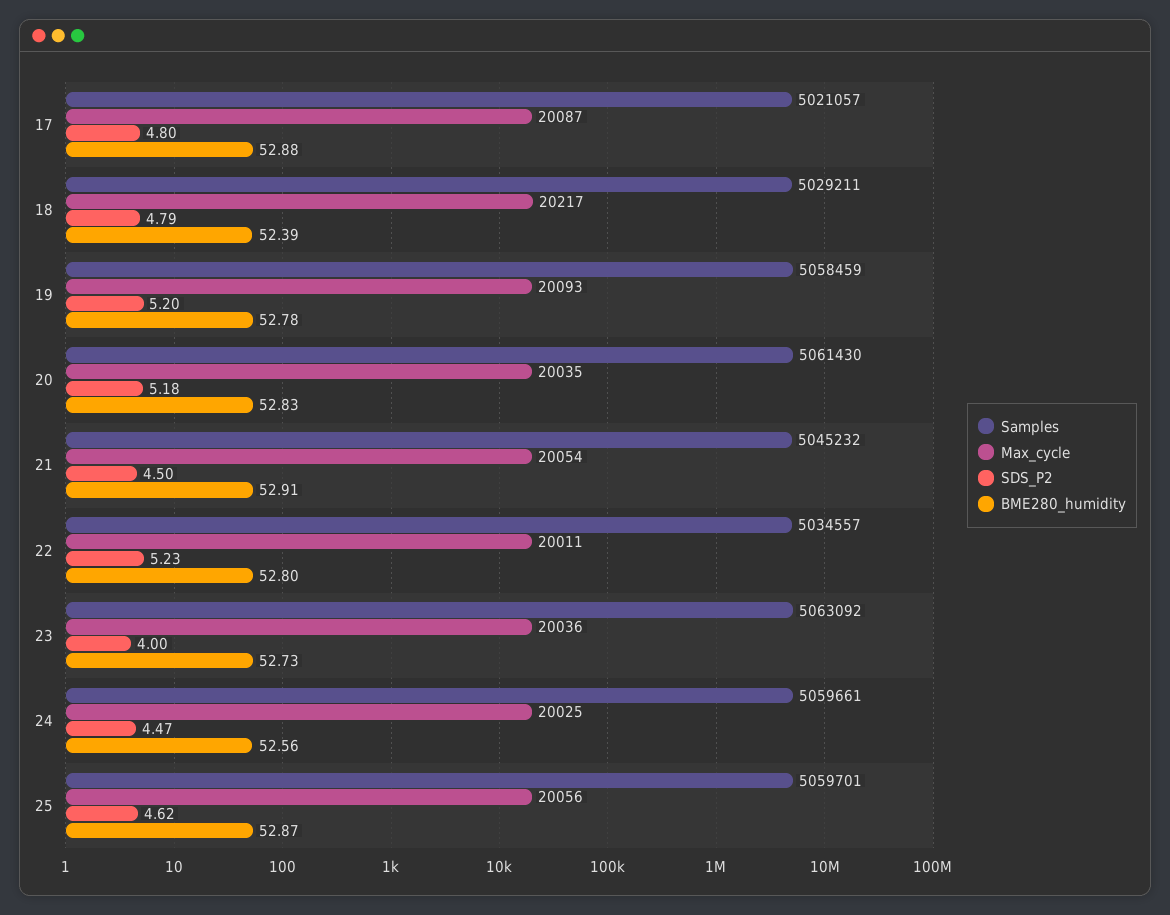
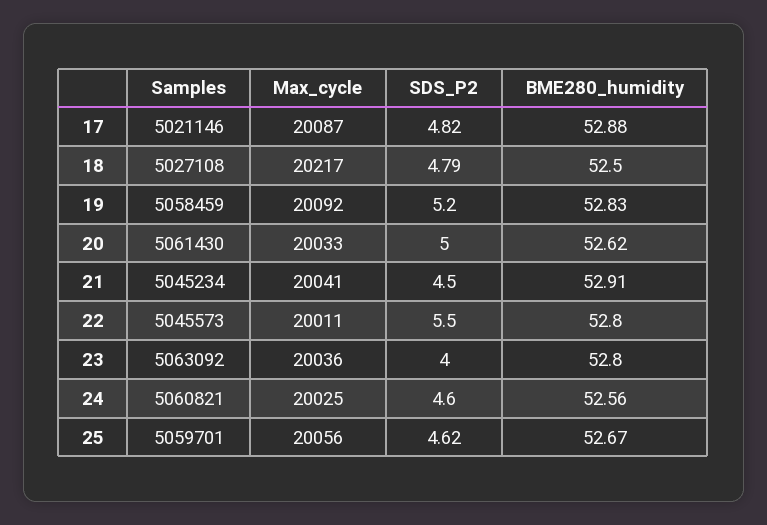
Samples, 17: 5021057 -> 5021146
SDS_P2, 17: 4.8 -> 4.82
Samples, 18: 5029211 -> 5027108
BME280_humidity, 18: 52.39 -> 52.5
Max_cycle, 19: 20093 -> 20092
BME280_humidity, 19: 52.78 -> 52.83
Max_cycle, 20: 20035 -> 20033
SDS_P2, 20: 5.18 -> 5
BME280_humidity, 20: 52.83 -> 52.62
Samples, 21: 5045232 -> 5045234
Max_cycle, 21: 20054 -> 20041
Samples, 22: 5034557 -> 5045573
SDS_P2, 22: 5.23 -> 5.5
BME280_humidity, 23: 52.73 -> 52.8
Samples, 24: 5059661 -> 5060821
SDS_P2, 24: 4.47 -> 4.6
BME280_humidity, 25: 52.87 -> 52.67

